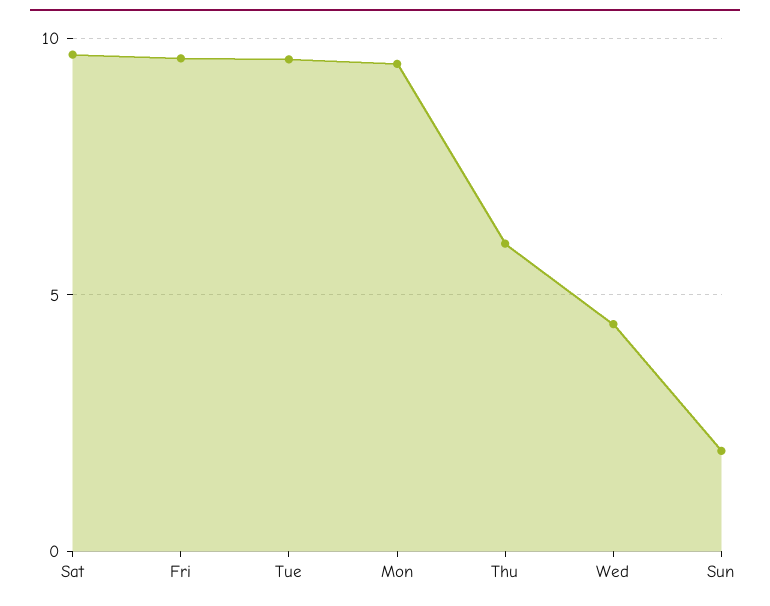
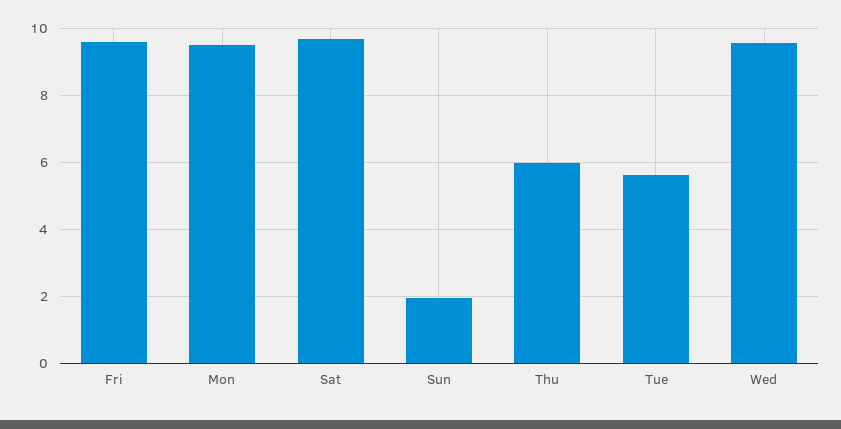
Tue: 9.5 -> 5.6
Wed: 4.5 -> 9.6

